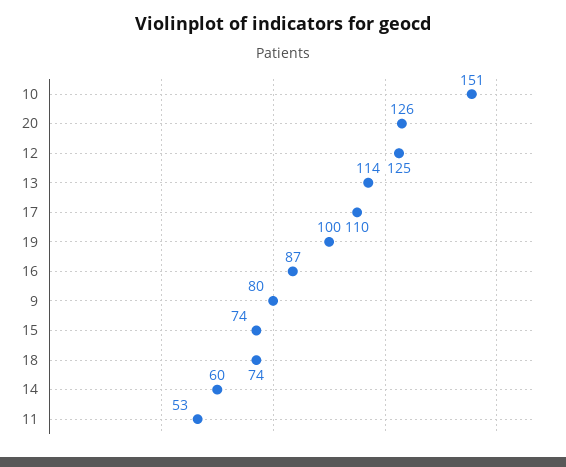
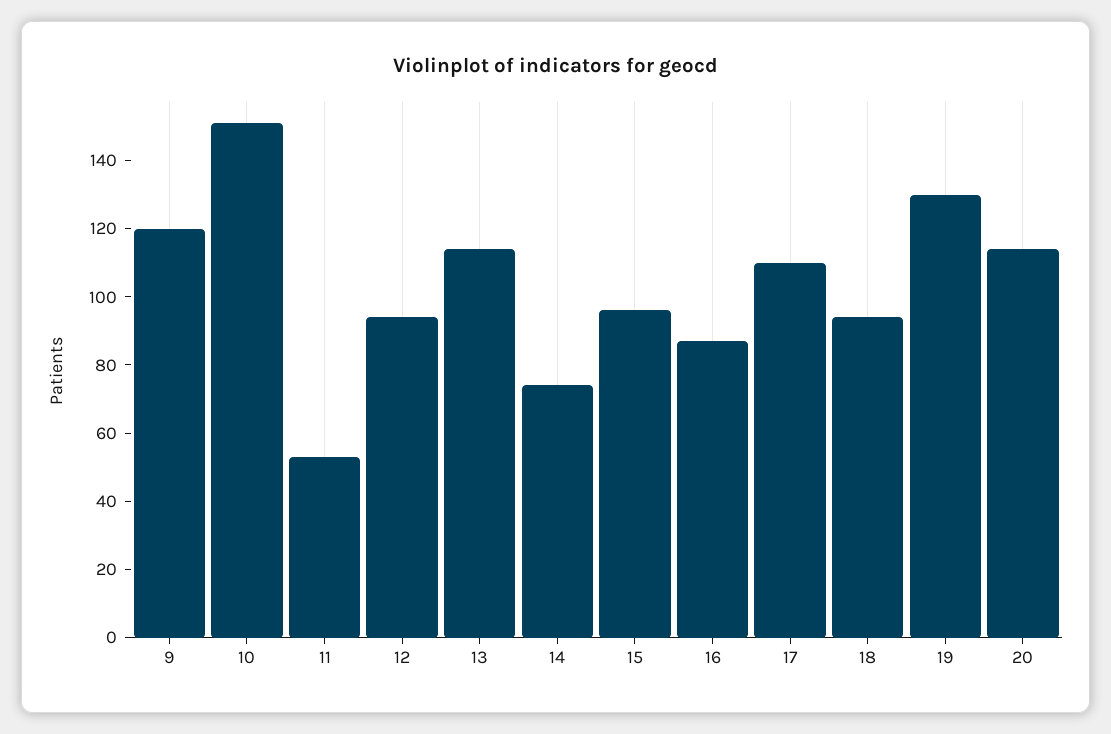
20: 126 -> 115
12: 125 -> 95
19: 100 -> 130
9: 80 -> 120
15: 74 -> 95
18: 74 -> 95
14: 60 -> 75

